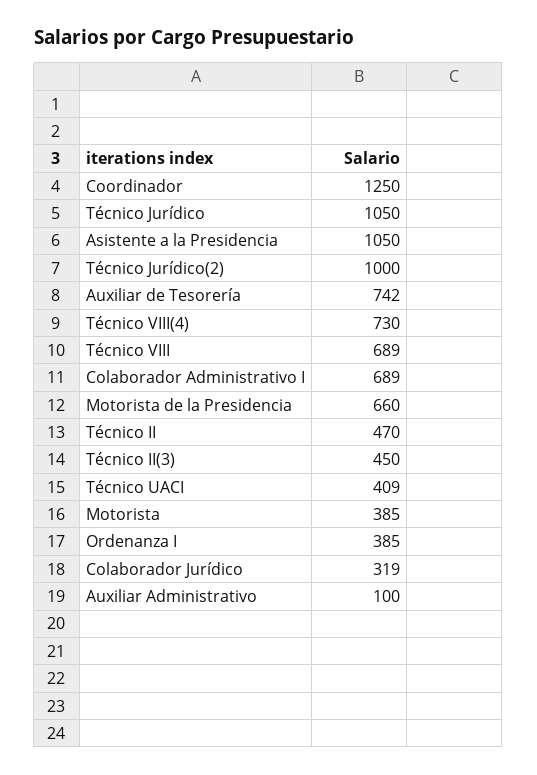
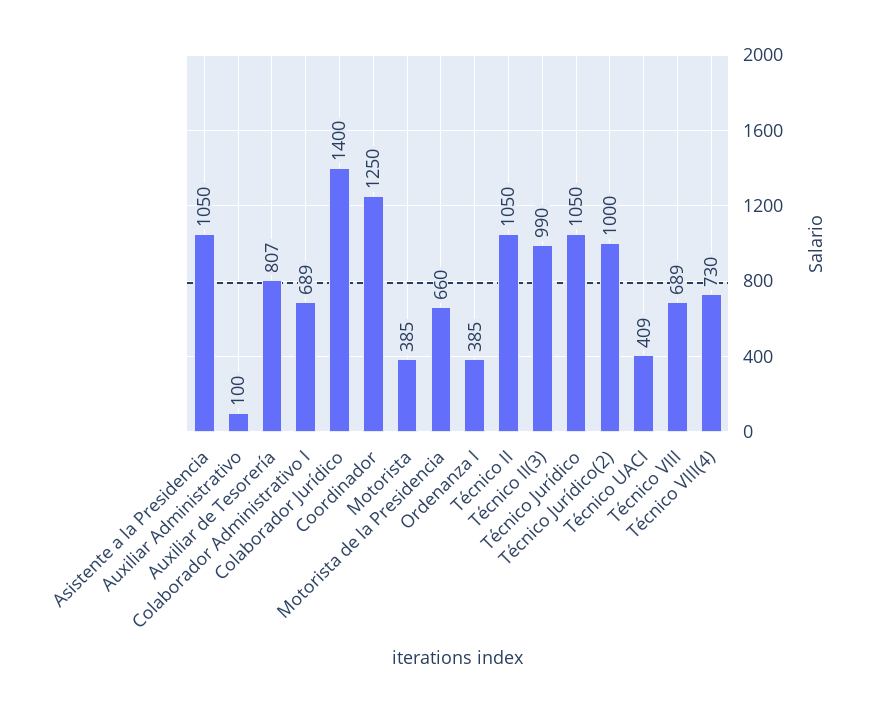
Auxiliar de Tesorería: 742 -> 807
Técnico II: 470 -> 1050
Técnico II(3): 450 -> 990
Colaborador Jurídico: 319 -> 1400

